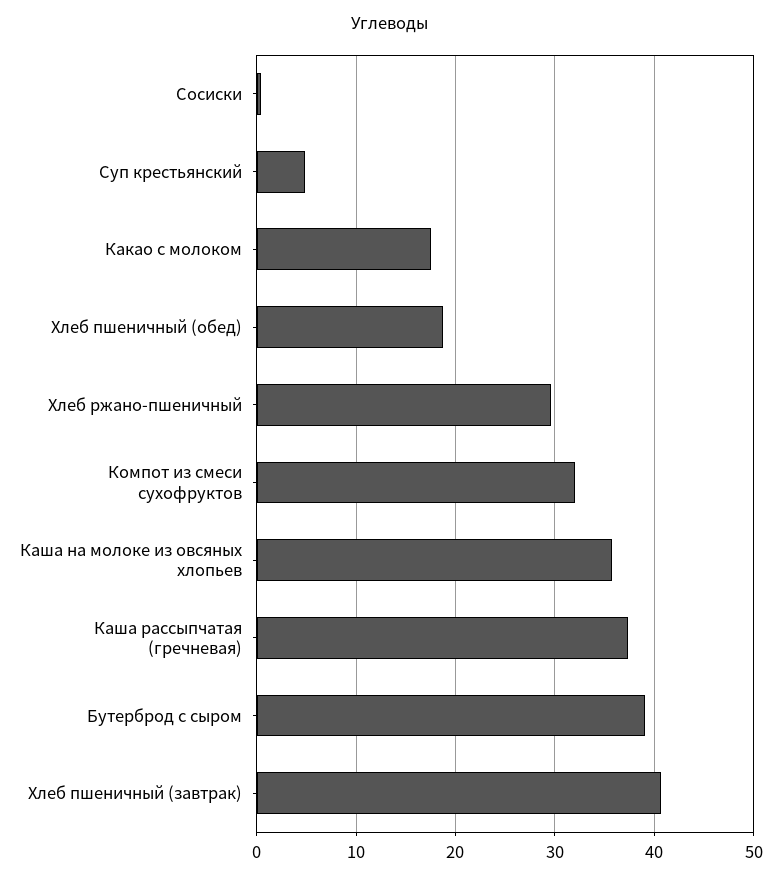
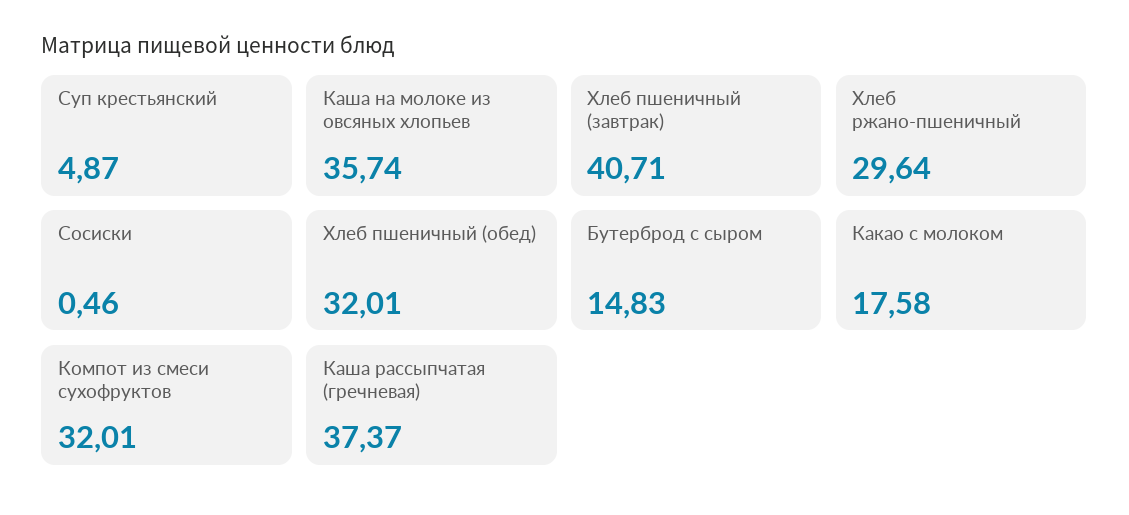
Хлеб пшеничный (обед): 19 -> 32.01
Бутерброд с сыром: 39 -> 14.83

